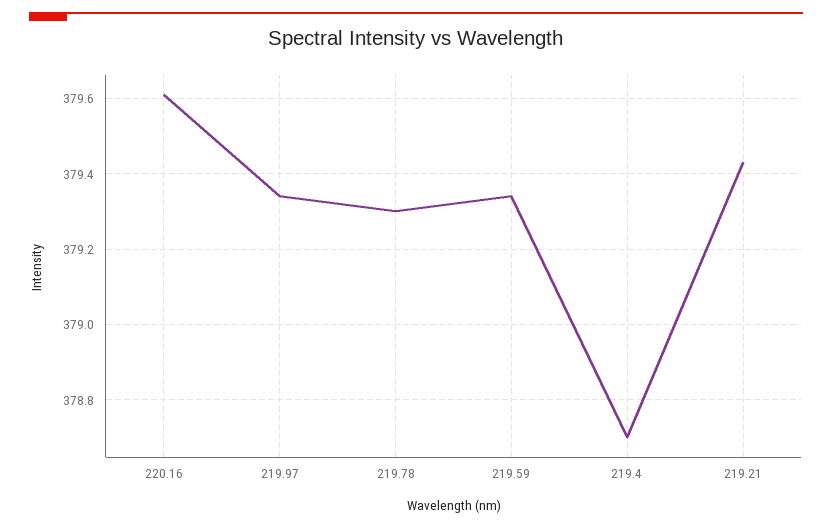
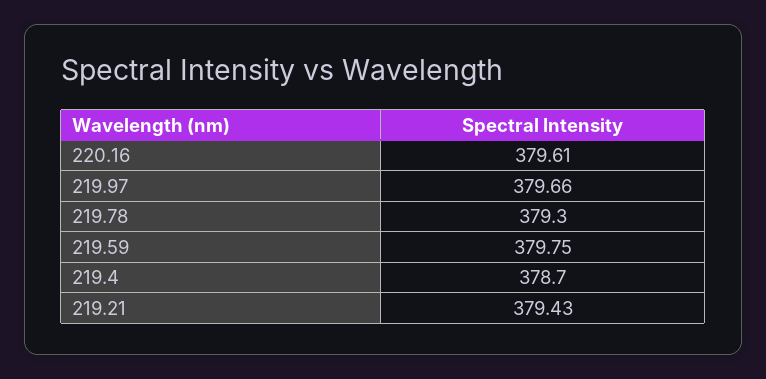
219.97: 379.35 -> 379.66
219.59: 379.35 -> 379.75

